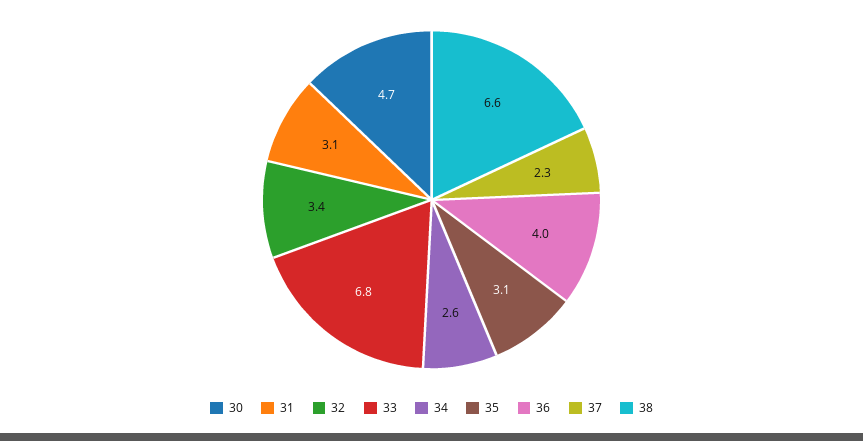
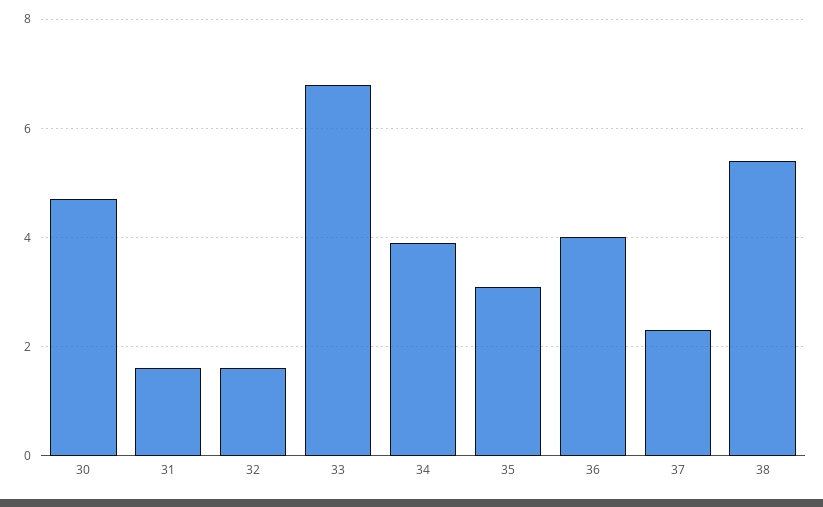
31: 3.1 -> 1.5
32: 3.4 -> 1.5
34: 2.6 -> 4
38: 6.6 -> 5.5

